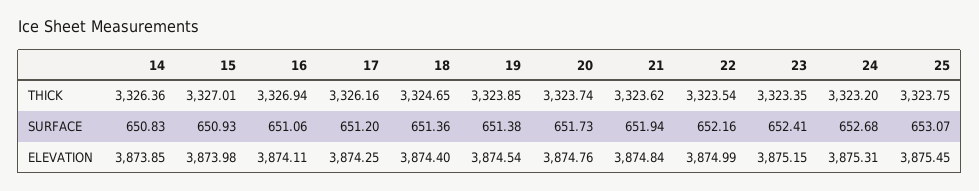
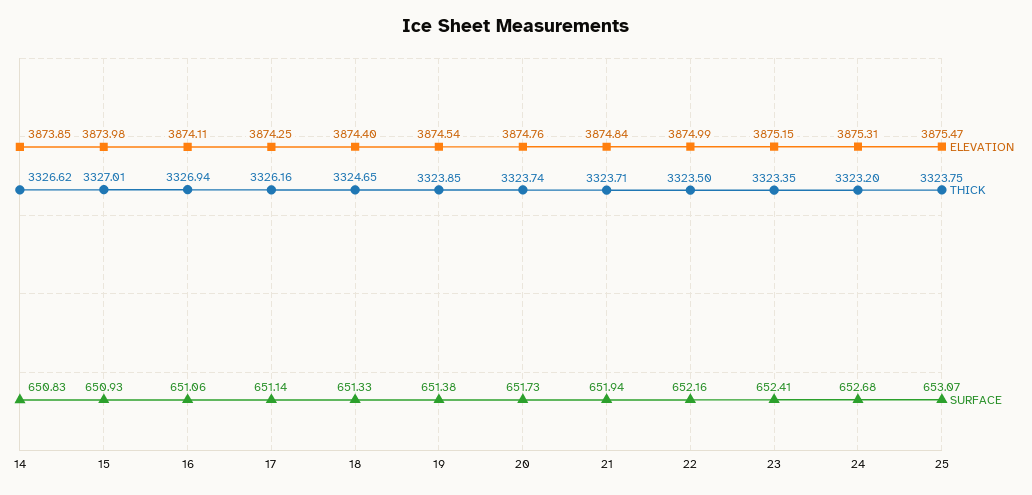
THICK, 14: 3326.36 -> 3326.62
THICK, 21: 3323.62 -> 3323.71
THICK, 22: 3323.54 -> 3323.5
SURFACE, 17: 651.2 -> 651.14
SURFACE, 18: 651.36 -> 651.33
ELEVATION, 25: 3875.45 -> 3875.47

